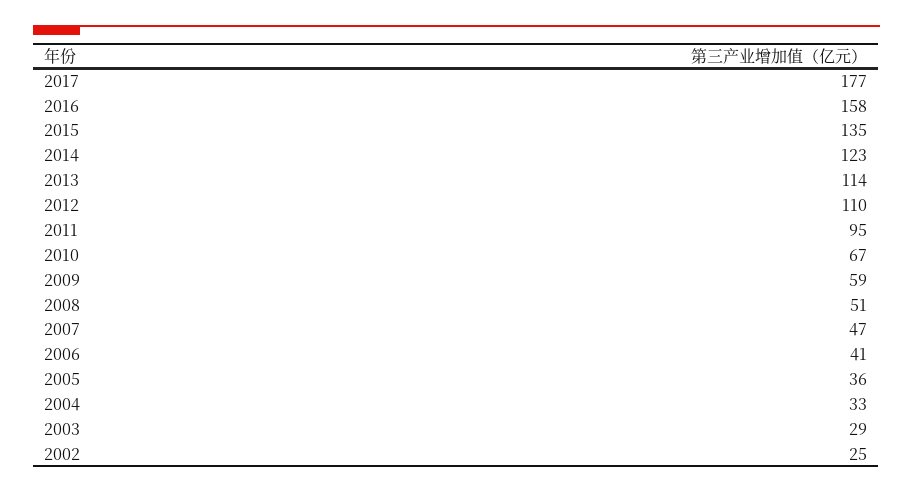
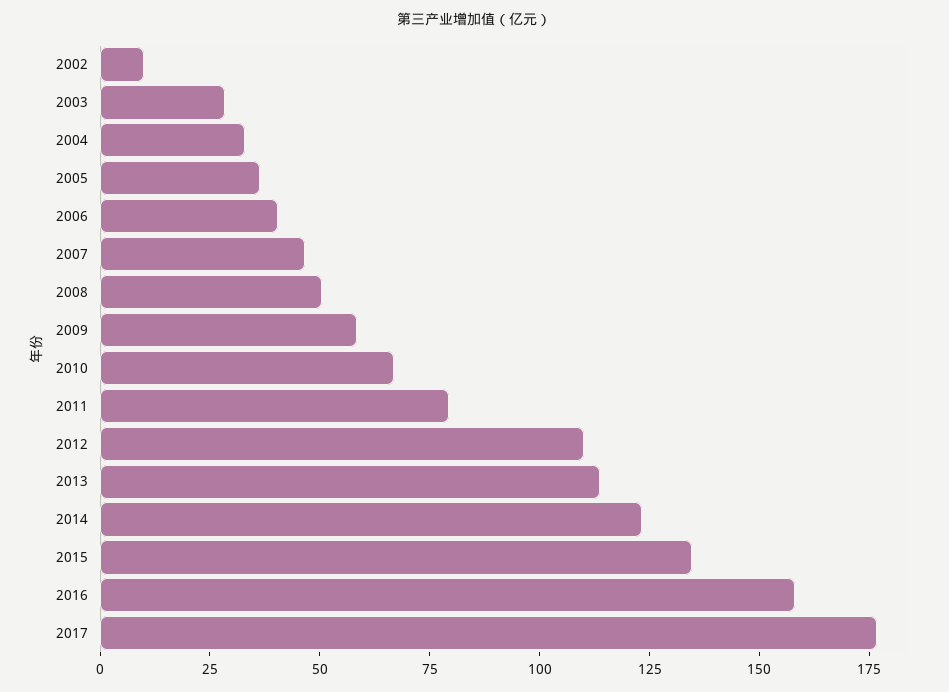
2011: 95 -> 80
2002: 25 -> 10

